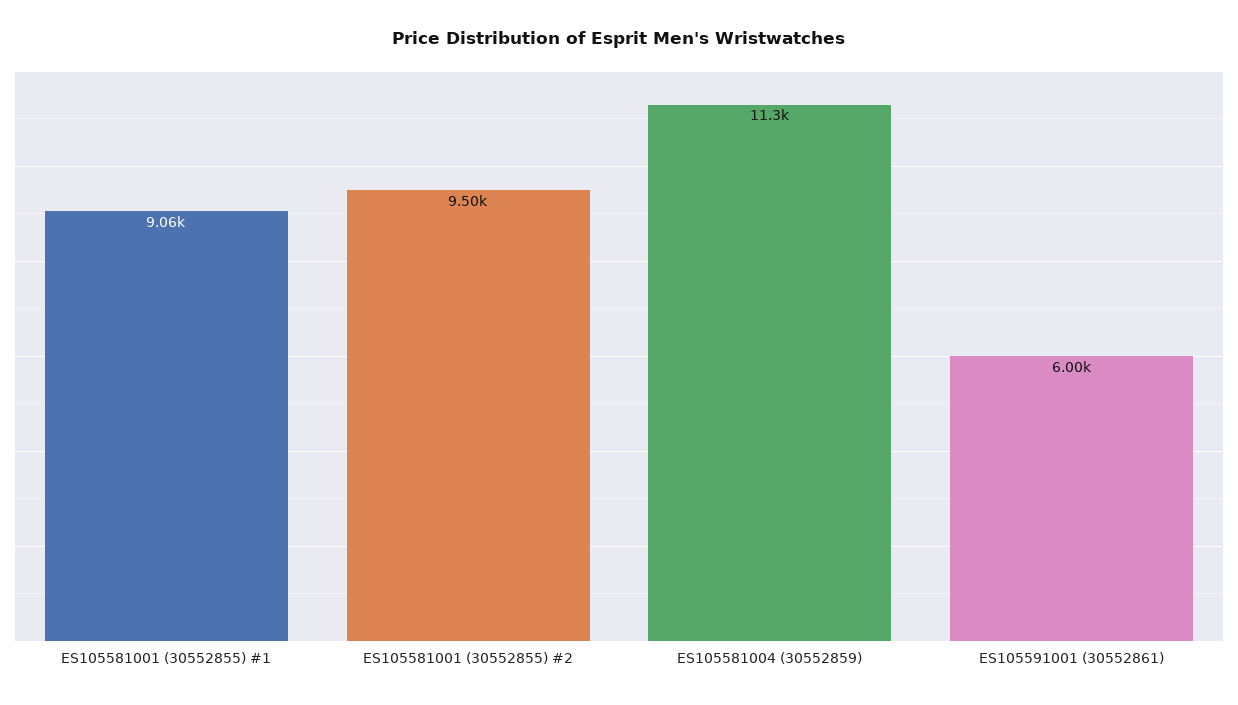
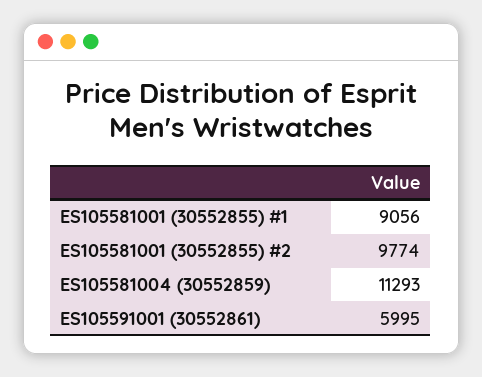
ES105581001 (30552855) #2: 9500 -> 9774

